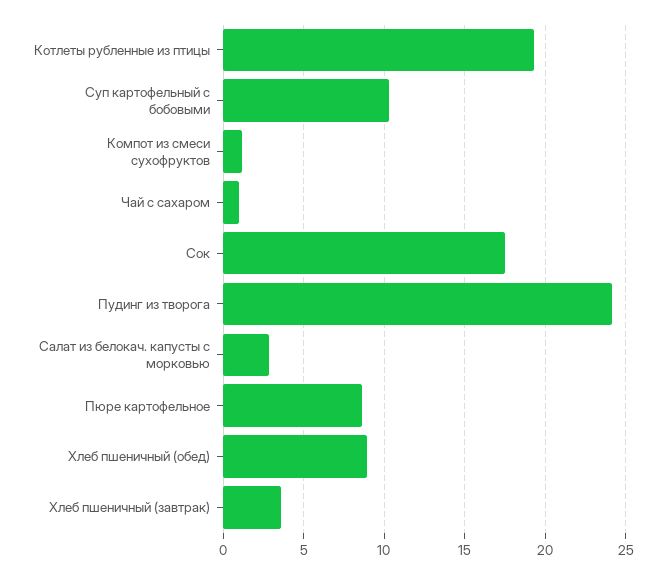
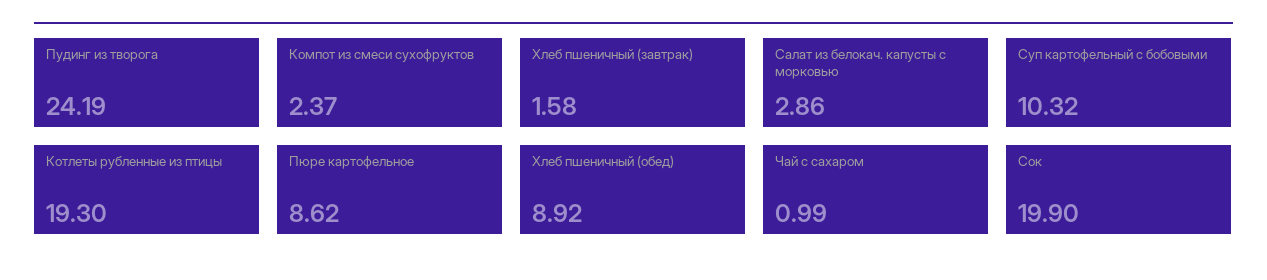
Компот из смеси сухофруктов: 1 -> 2.37
Сок: 17.5 -> 19.9
Хлеб пшеничный (завтрак): 3.5 -> 1.58

